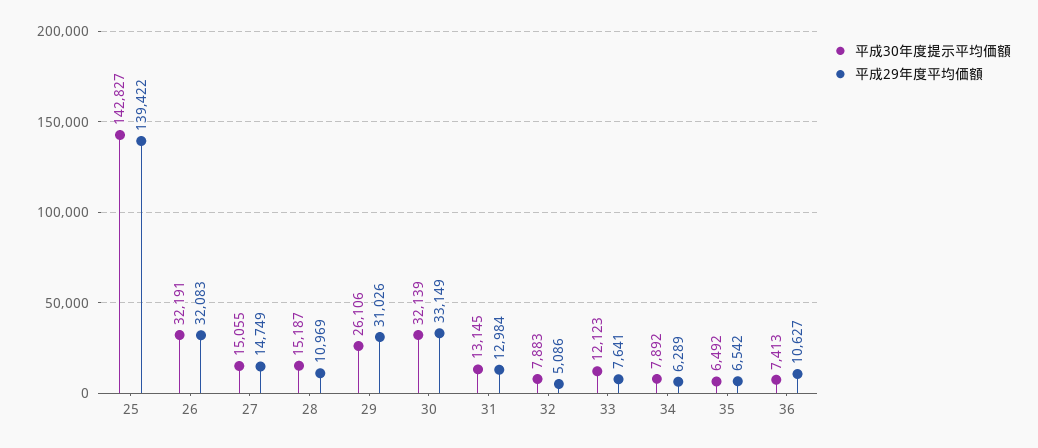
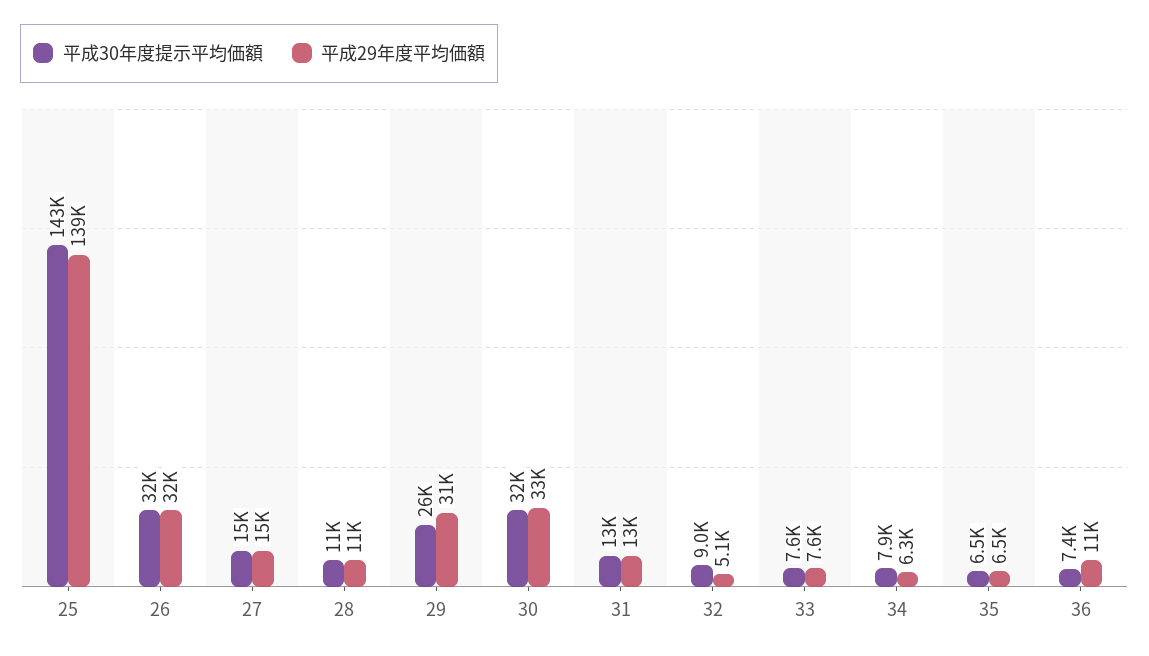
平成30年度提示平均価額, 28: 15187 -> 11000
平成30年度提示平均価額, 32: 7883 -> 9000
平成30年度提示平均価額, 33: 12123 -> 7600

